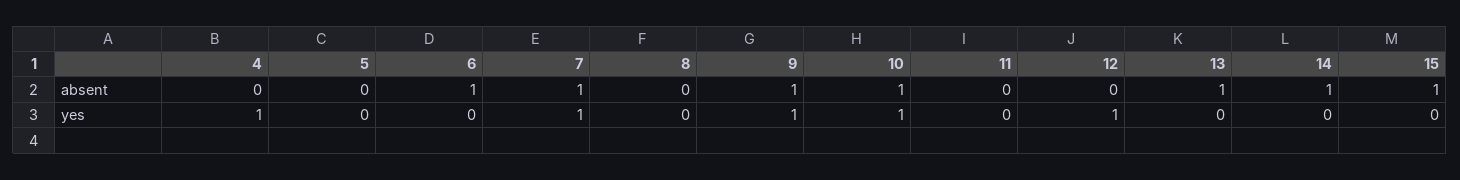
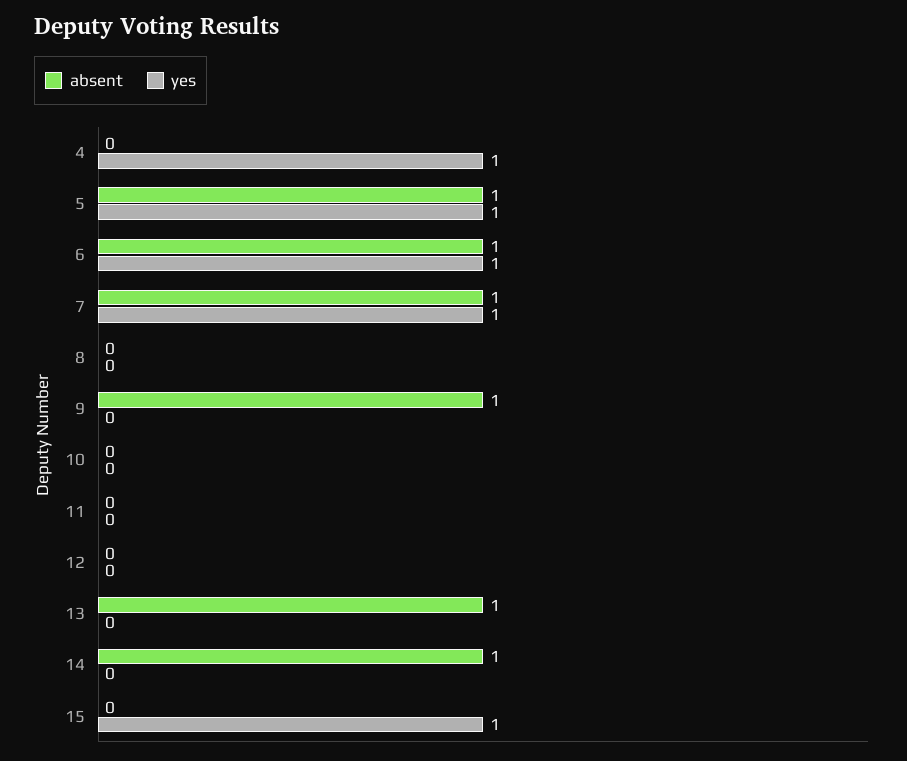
absent, 5: 0 -> 1
absent, 10: 1 -> 0
absent, 15: 1 -> 0
yes, 5: 0 -> 1
yes, 6: 0 -> 1
yes, 9: 1 -> 0
yes, 10: 1 -> 0
yes, 12: 1 -> 0
yes, 15: 0 -> 1

